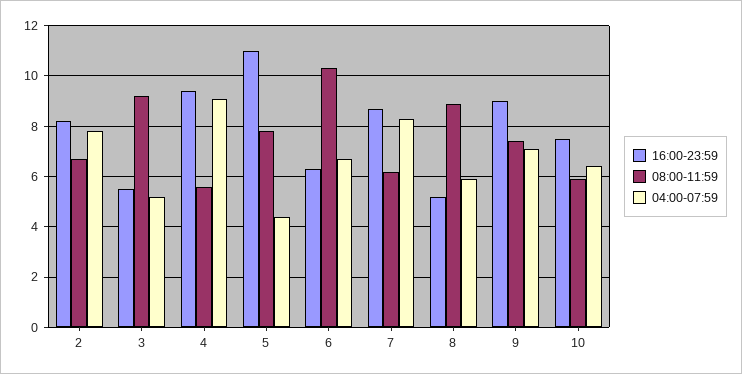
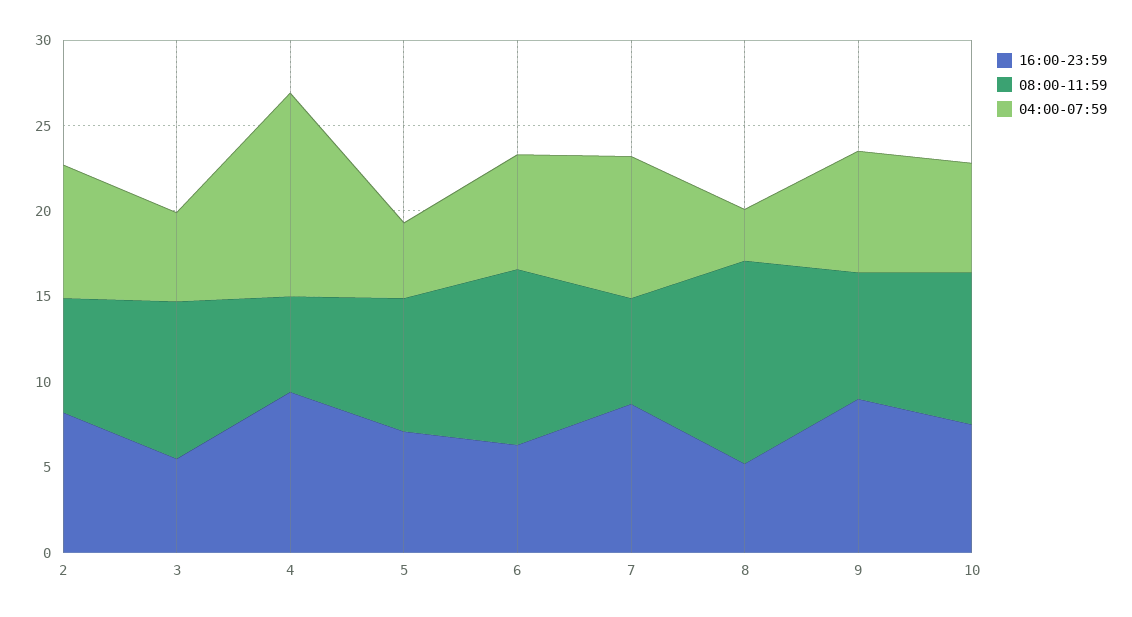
04:00-07:59, 4: 9 -> 12
16:00-23:59, 5: 11 -> 7
08:00-11:59, 8: 9 -> 12
04:00-07:59, 8: 6 -> 3
08:00-11:59, 10: 6 -> 9

